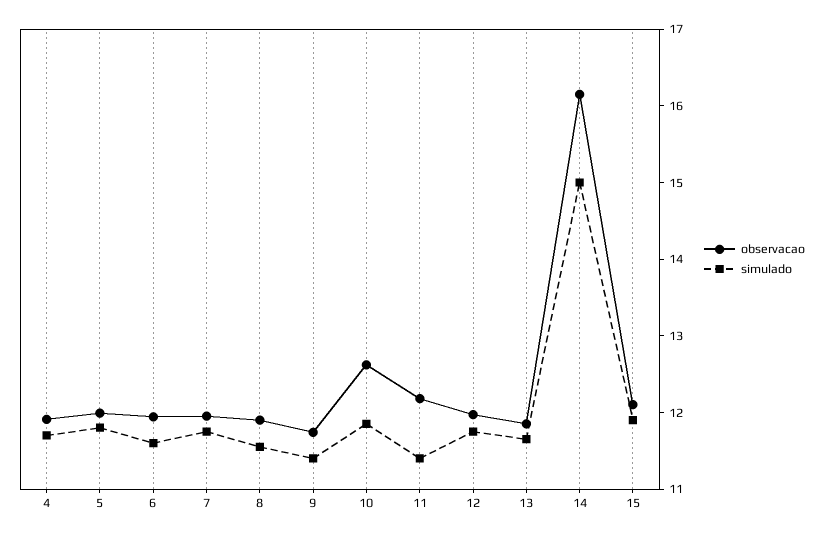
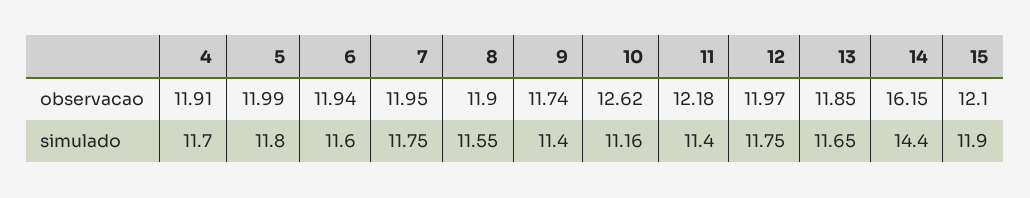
simulado, 10: 11.8 -> 11.16
simulado, 14: 15 -> 14.4

